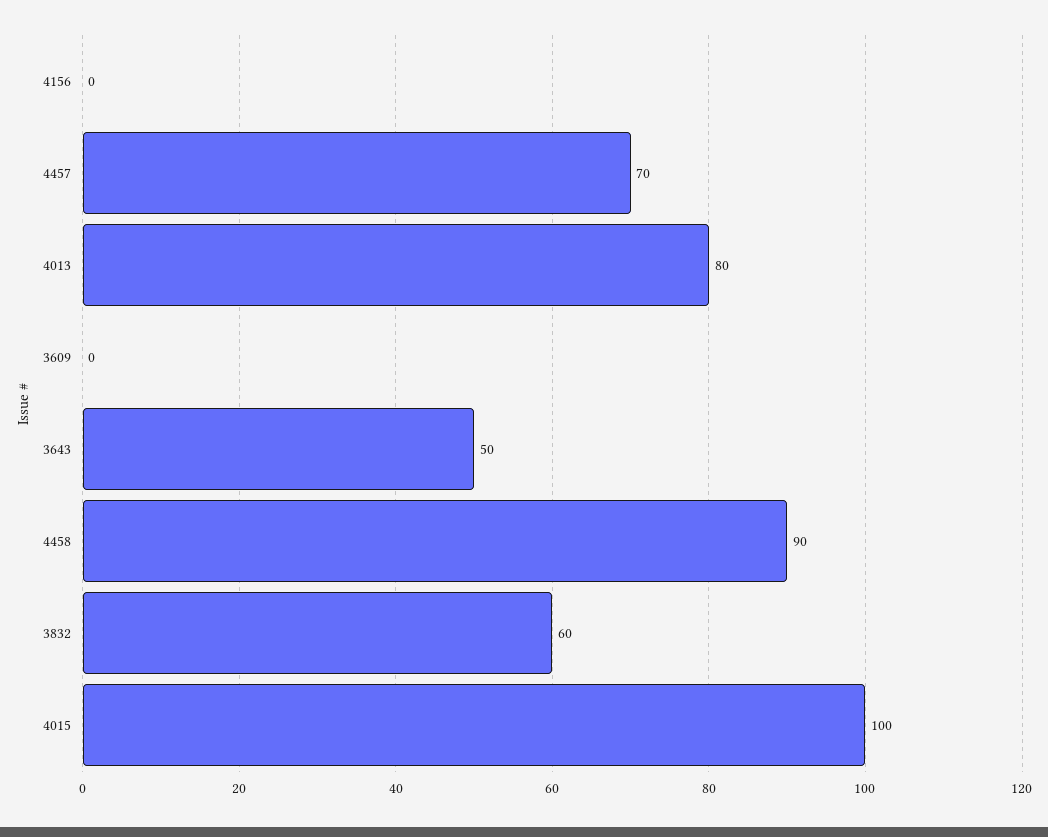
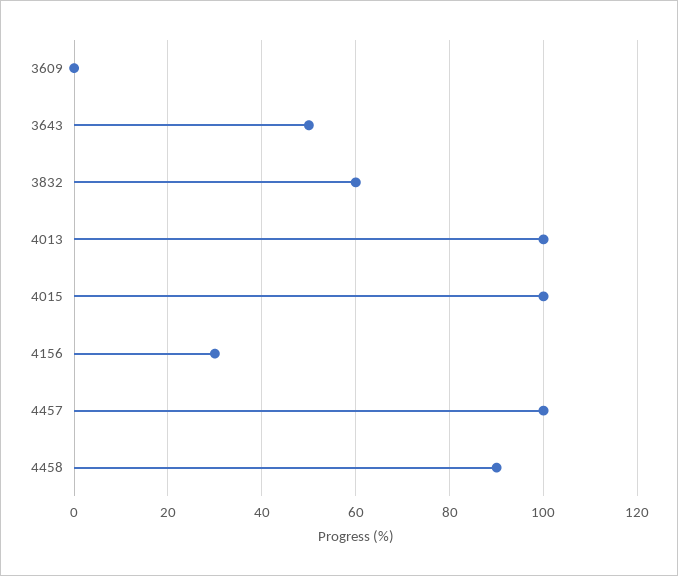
4156: 0 -> 30
4457: 70 -> 100
4013: 80 -> 100

